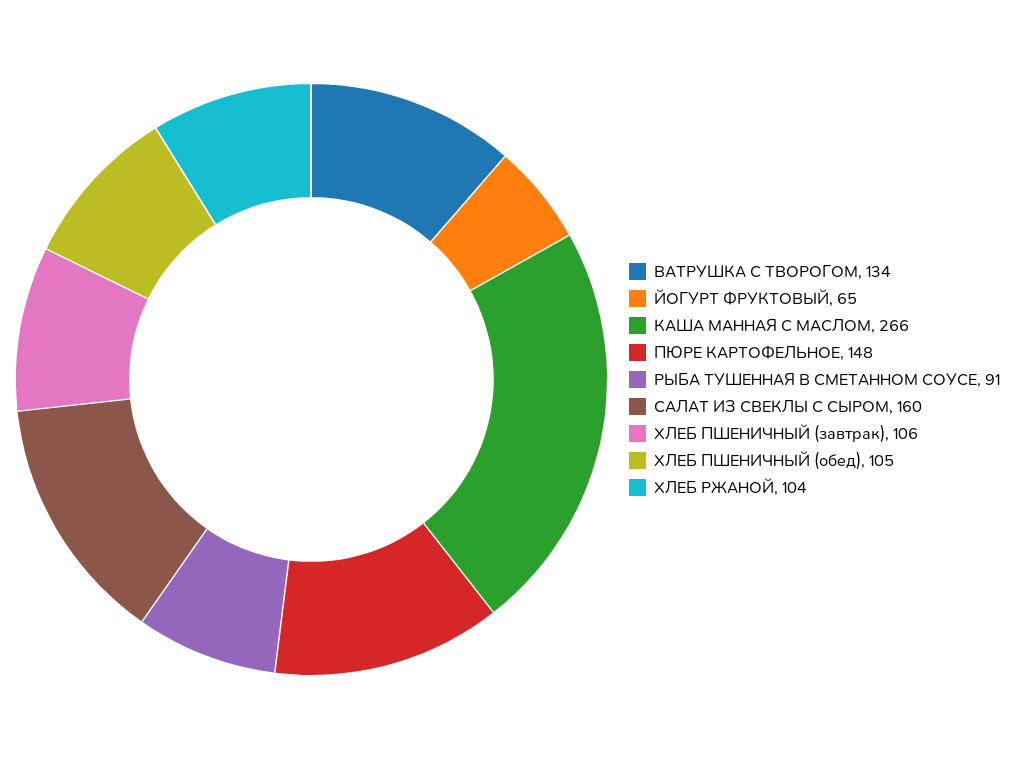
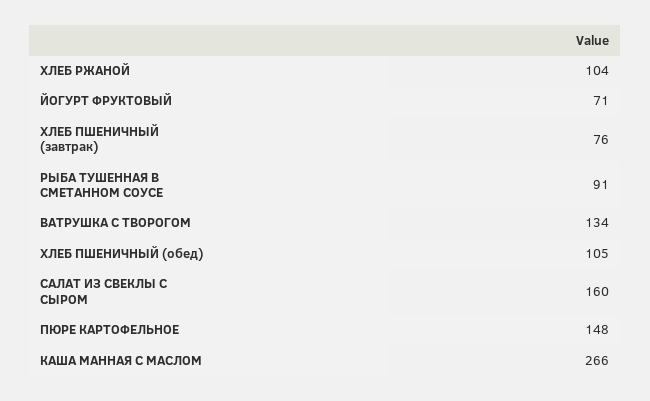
ЙОГУРТ ФРУКТОВЫЙ: 65 -> 71
ХЛЕБ ПШЕНИЧНЫЙ (завтрак): 106 -> 76

